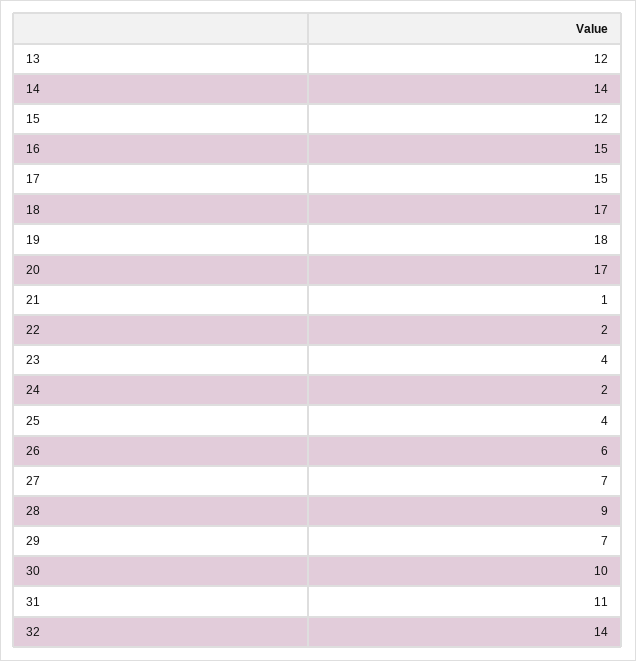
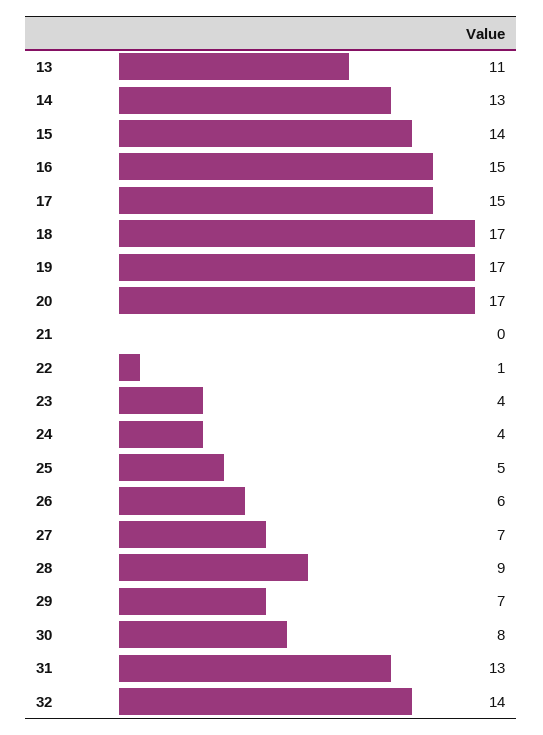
13: 12 -> 11
14: 14 -> 13
15: 12 -> 14
19: 18 -> 17
21: 1 -> 0
22: 2 -> 1
24: 2 -> 4
25: 4 -> 5
30: 10 -> 8
31: 11 -> 13

